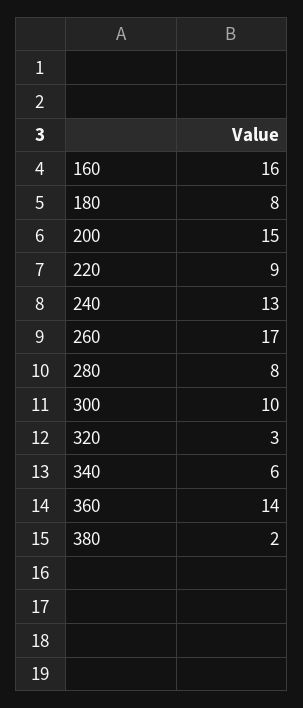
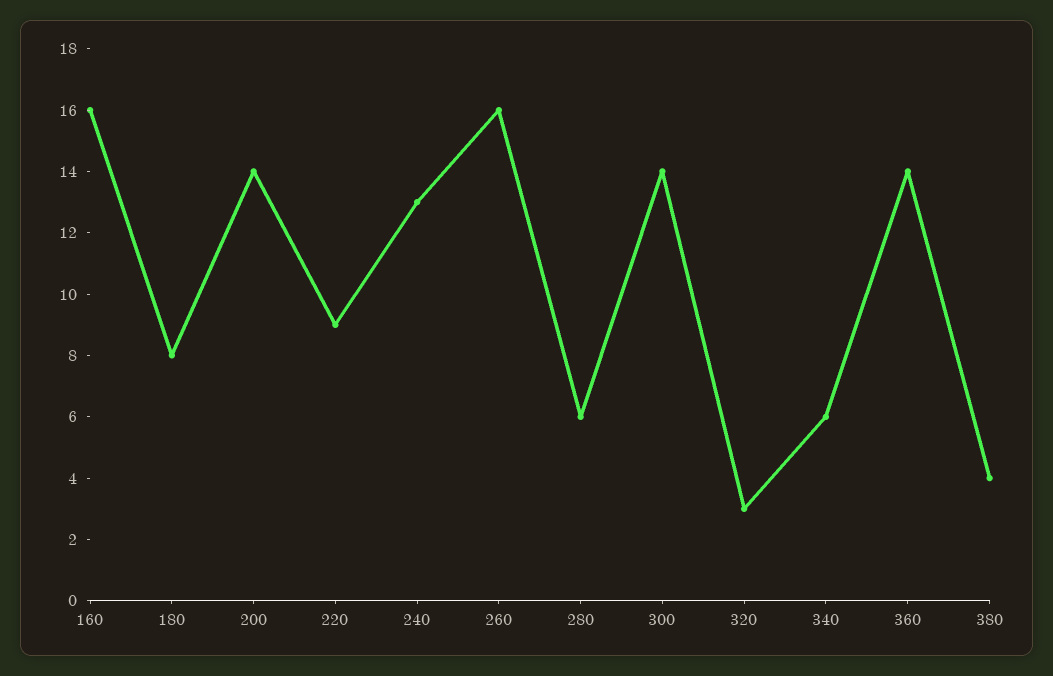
200: 15 -> 14
260: 17 -> 16
280: 8 -> 6
300: 10 -> 14
380: 2 -> 4

